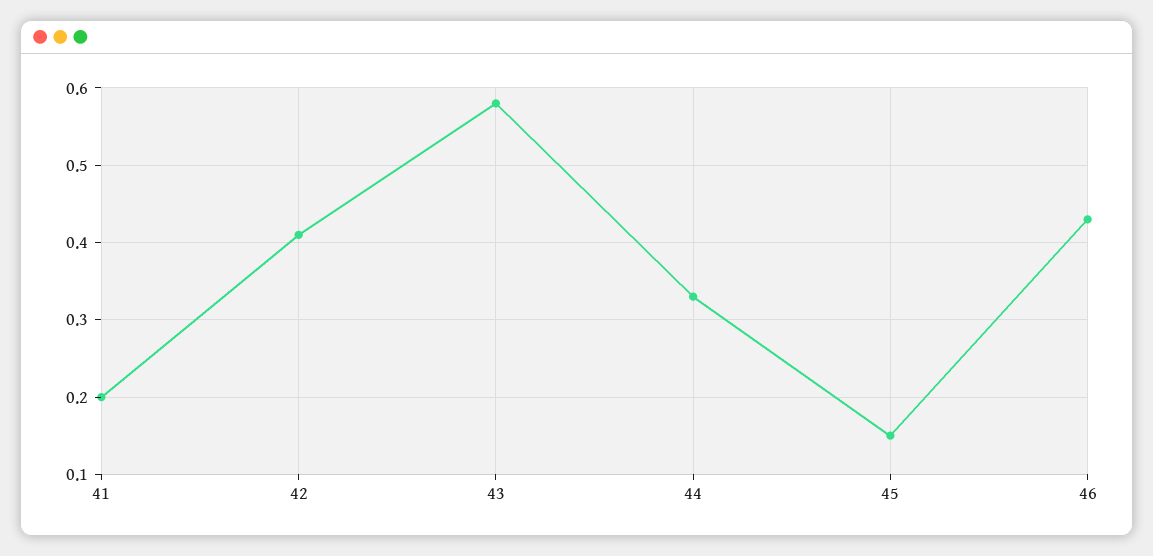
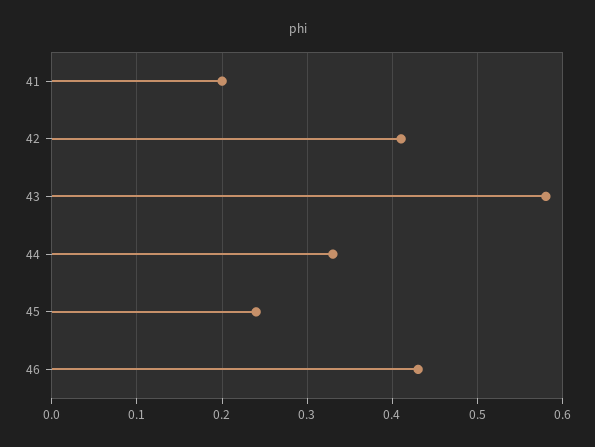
45: 0.15 -> 0.24

